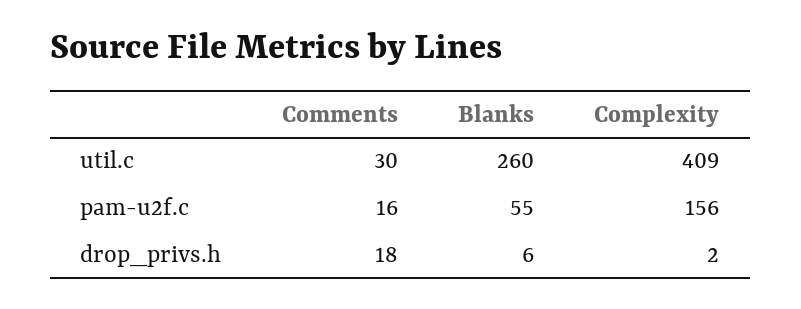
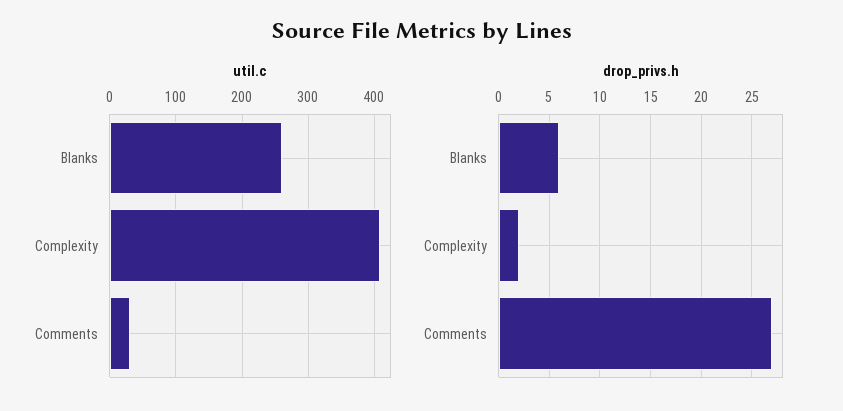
pam-u2f.c, Comments: 16 -> none
pam-u2f.c, Blanks: 55 -> none
pam-u2f.c, Complexity: 156 -> none
drop_privs.h, Comments: 18 -> 27

